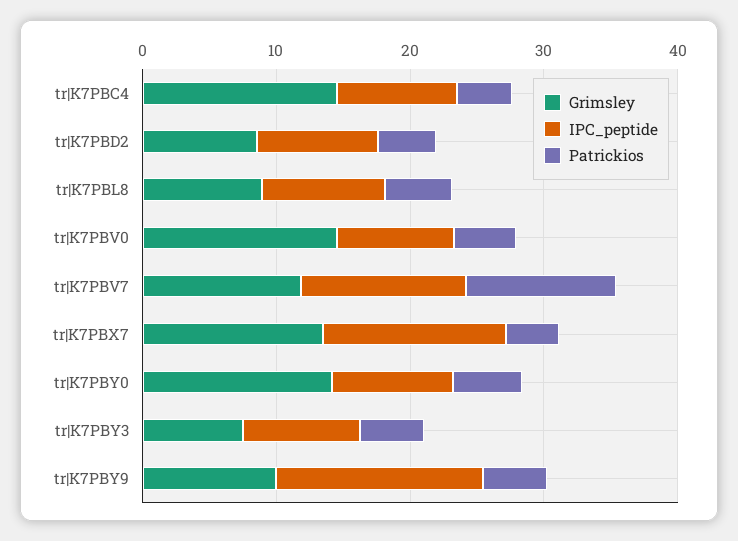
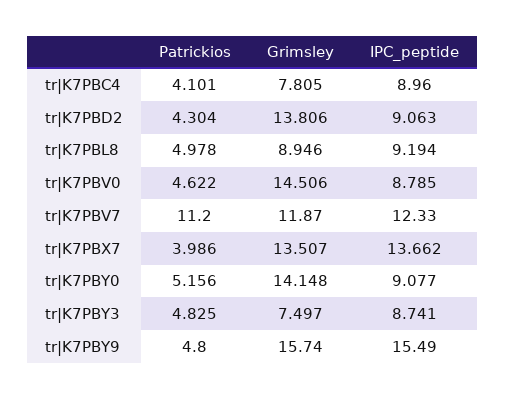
Grimsley, tr|K7PBC4: 14 -> 7.805
Grimsley, tr|K7PBD2: 8 -> 13.806
Grimsley, tr|K7PBY9: 10 -> 15.74

